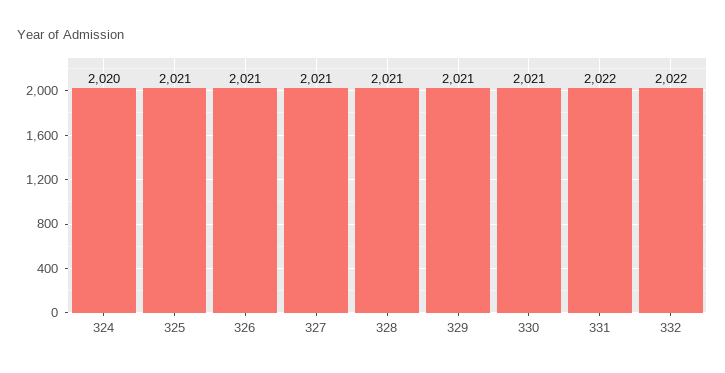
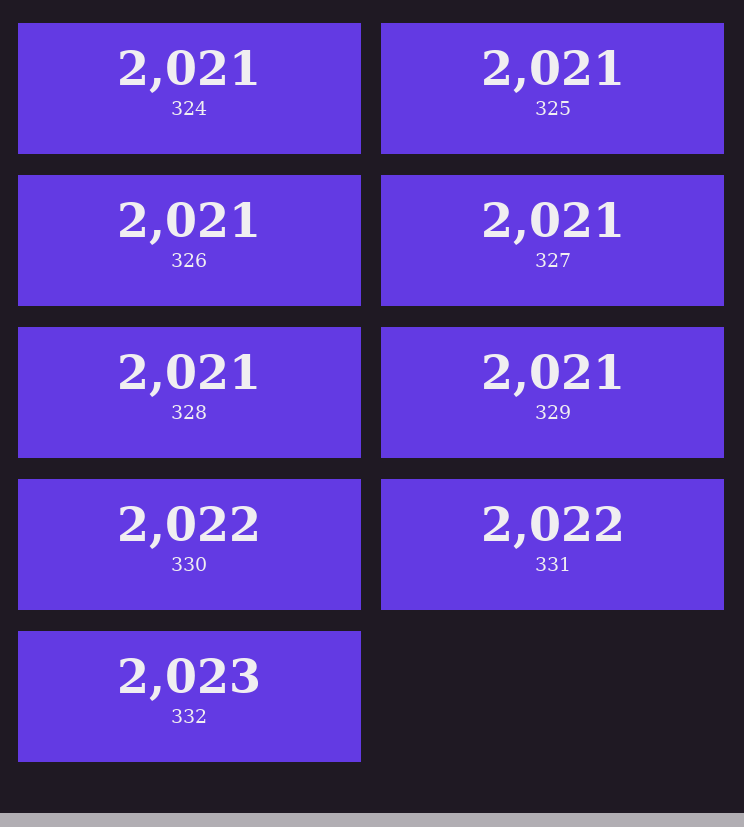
324: 2020 -> 2021
330: 2021 -> 2022
332: 2022 -> 2023

